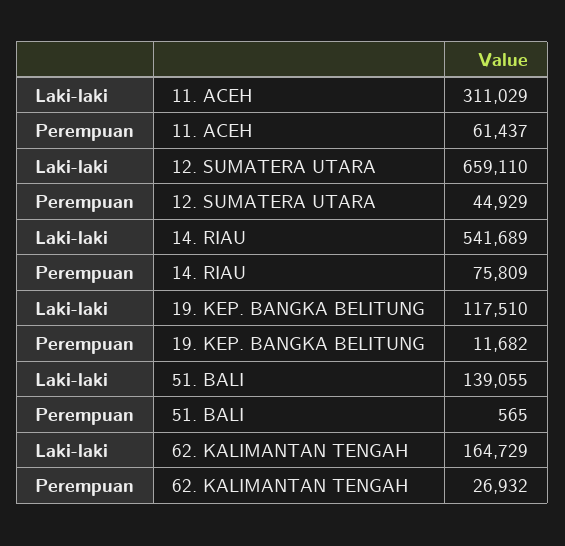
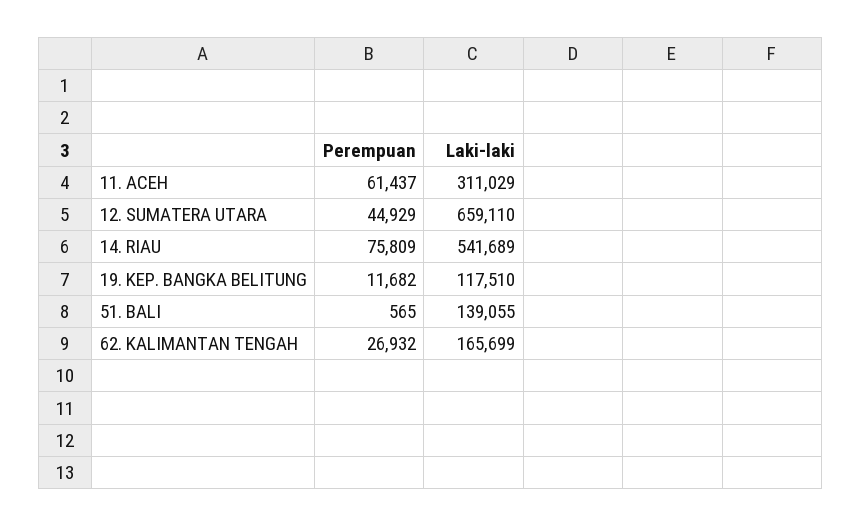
Laki-laki, 62. KALIMANTAN TENGAH: 164729 -> 165699

